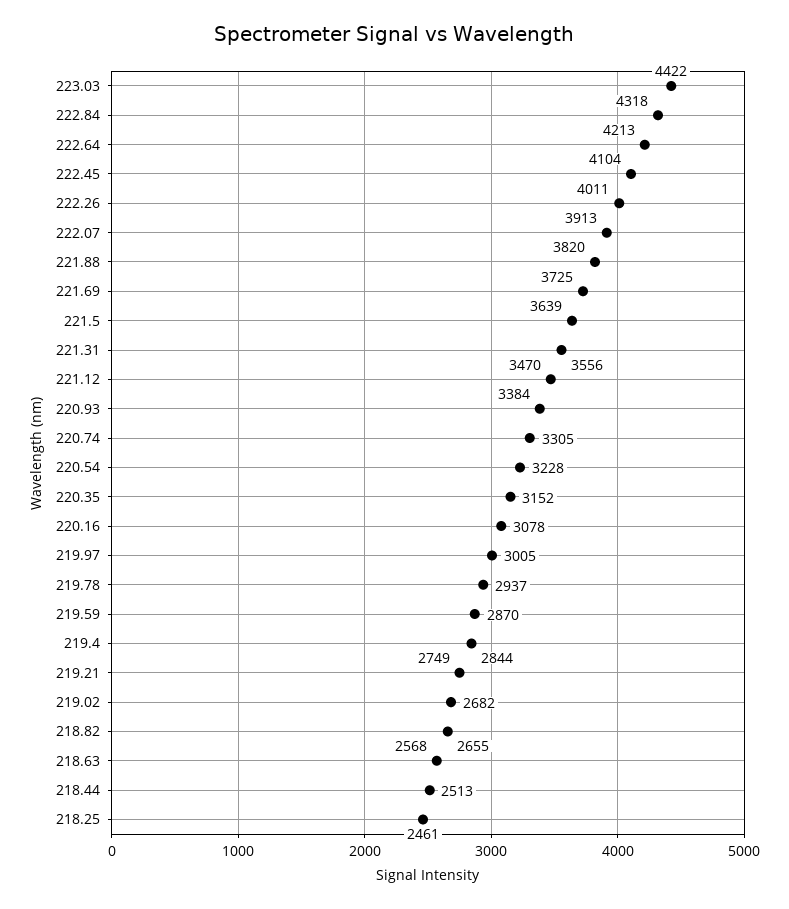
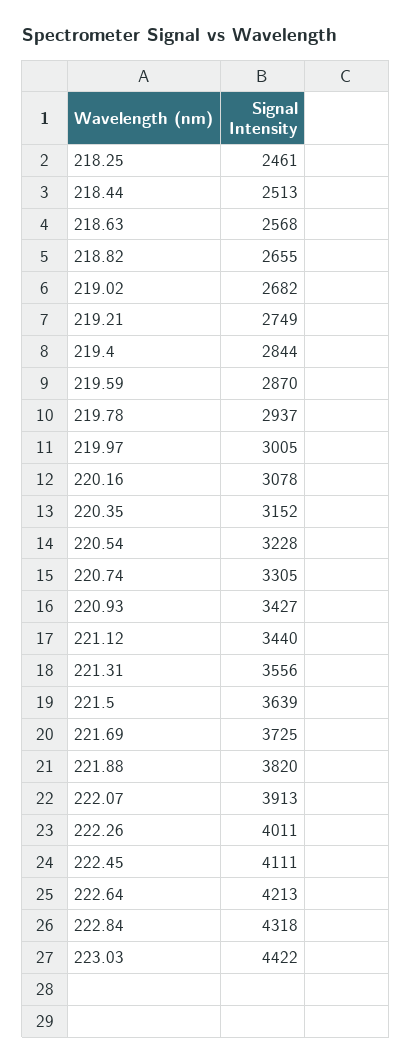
222.45: 4104 -> 4111
221.12: 3470 -> 3440
220.93: 3384 -> 3427

